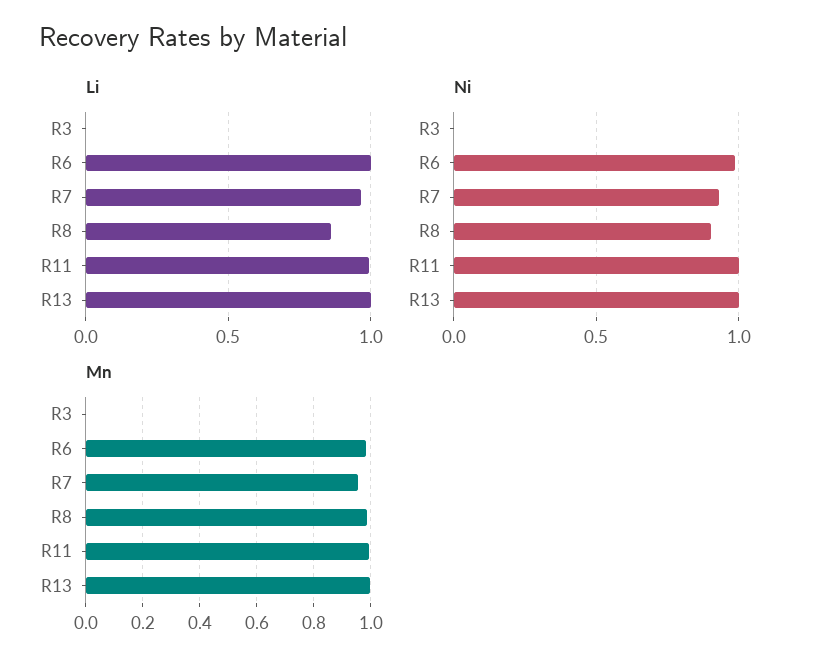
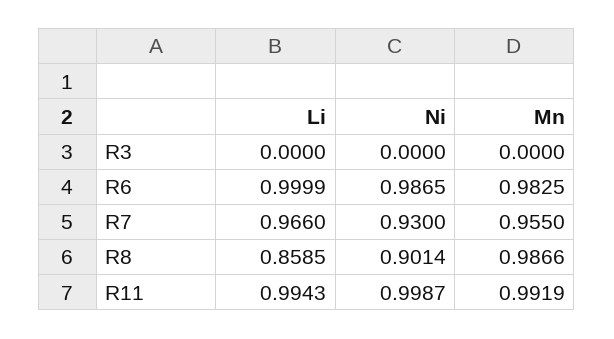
Li, R13: 1 -> none
Ni, R13: 1 -> none
Mn, R13: 1 -> none

